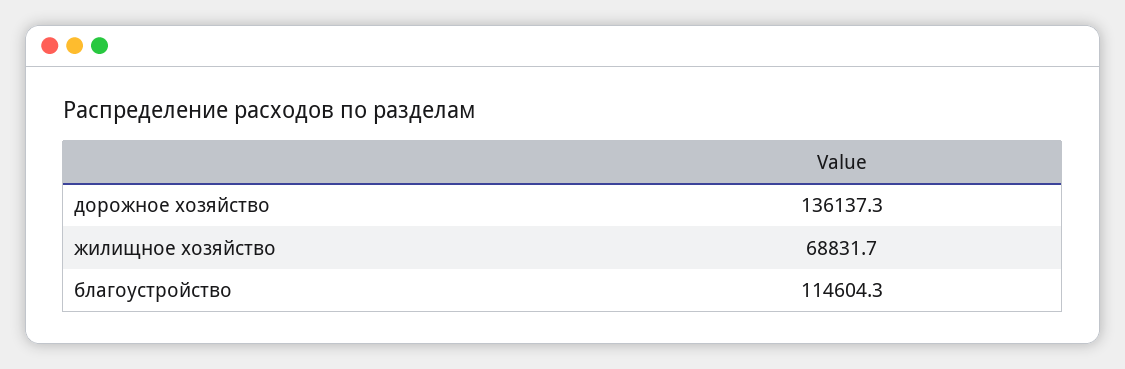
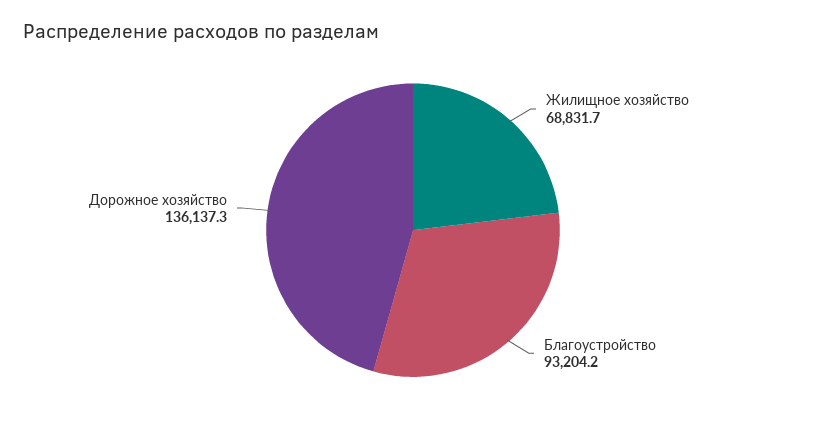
благоустройство: 114604.3 -> 93204.2

